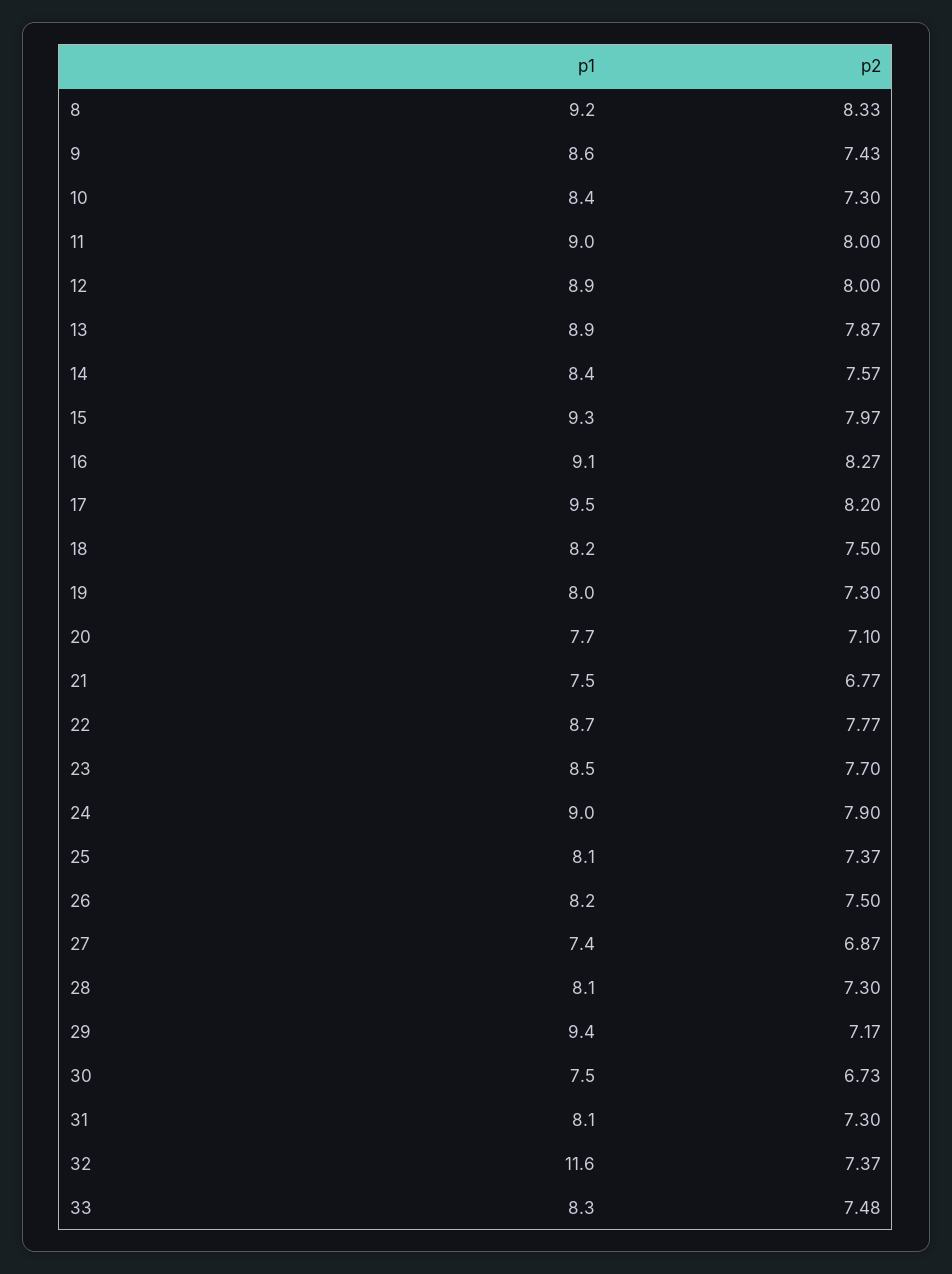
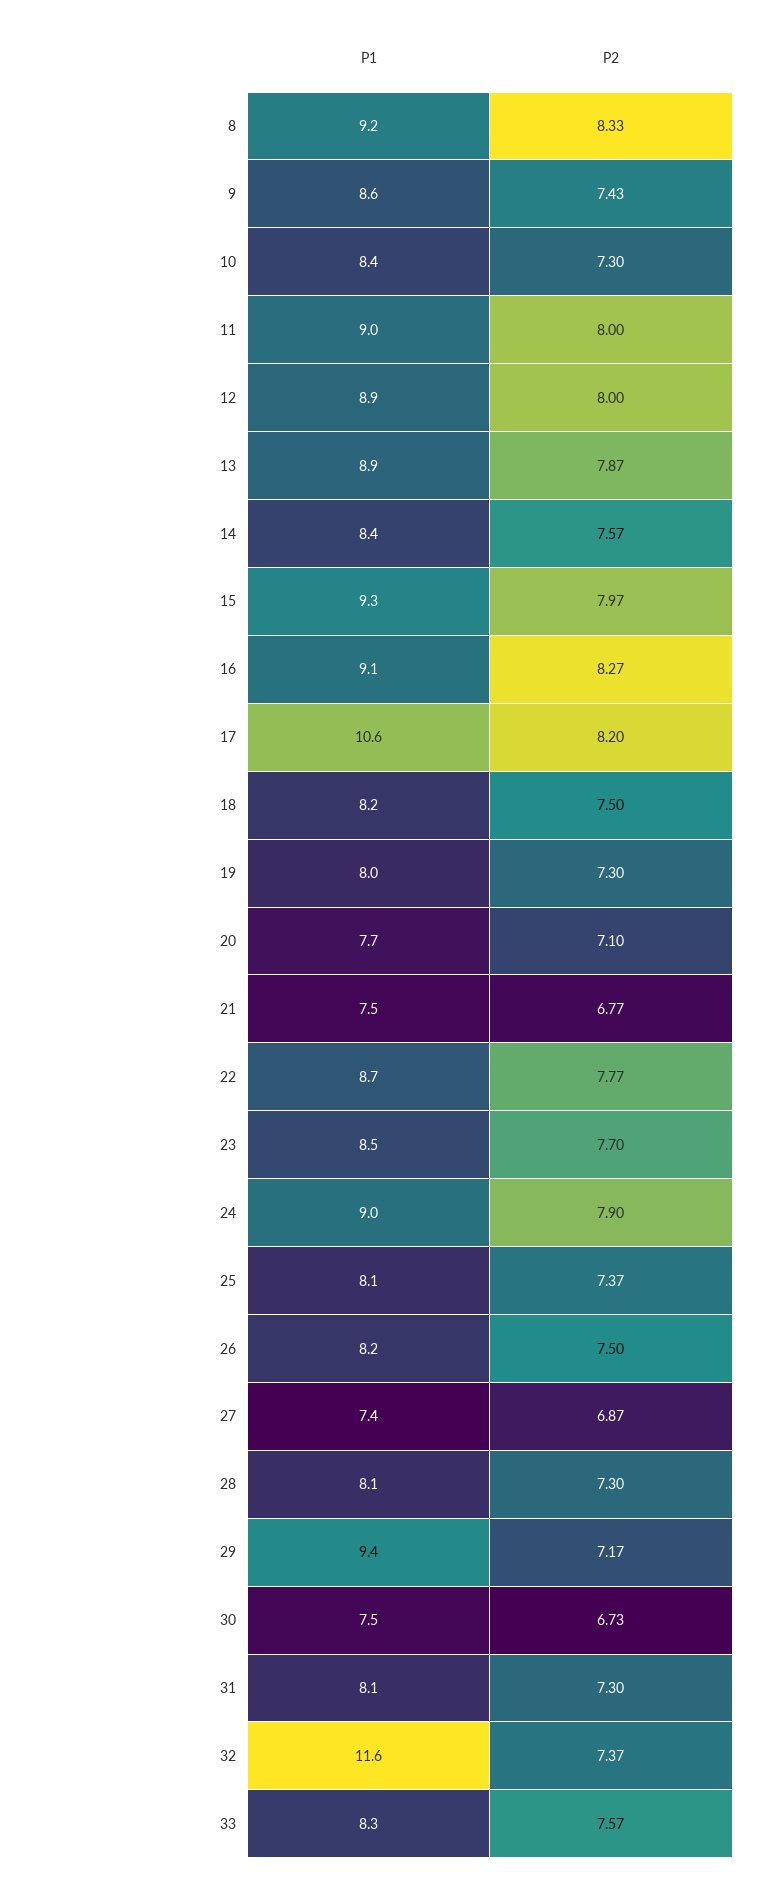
p1, 17: 9.5 -> 10.6
p2, 33: 7.48 -> 7.57

